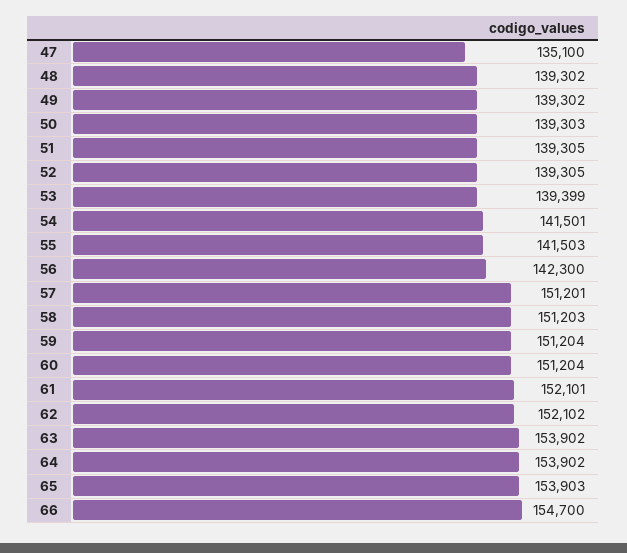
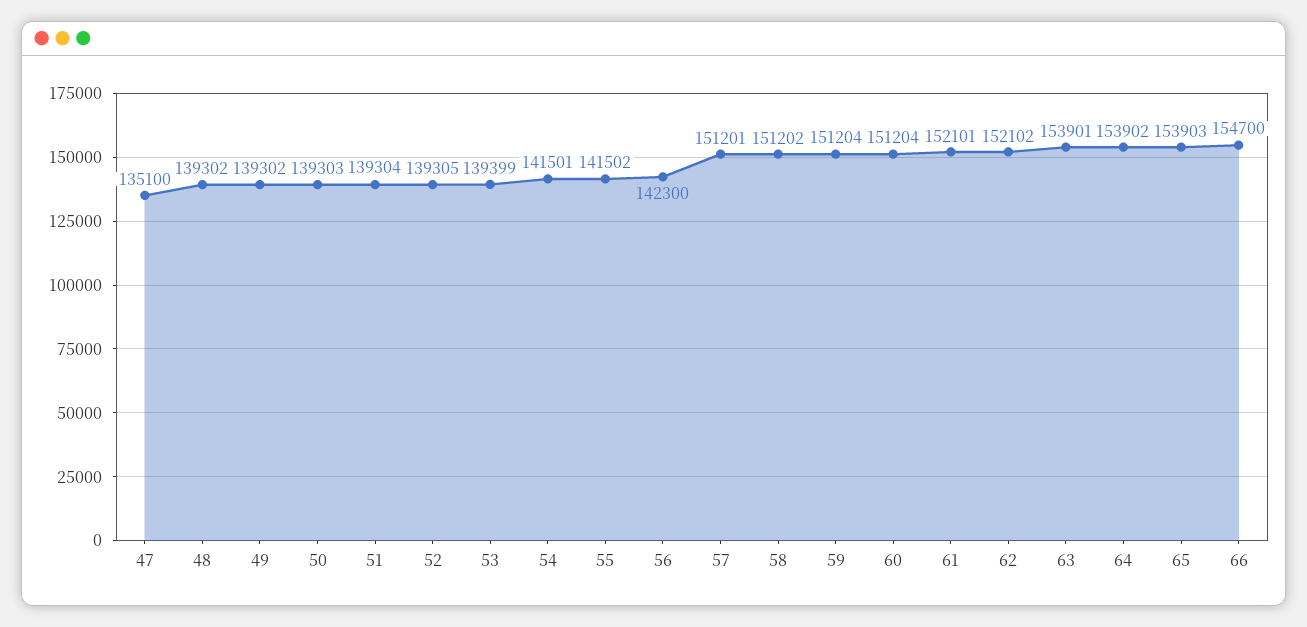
51: 139305 -> 139304
55: 141503 -> 141502
58: 151203 -> 151202
63: 153902 -> 153901

